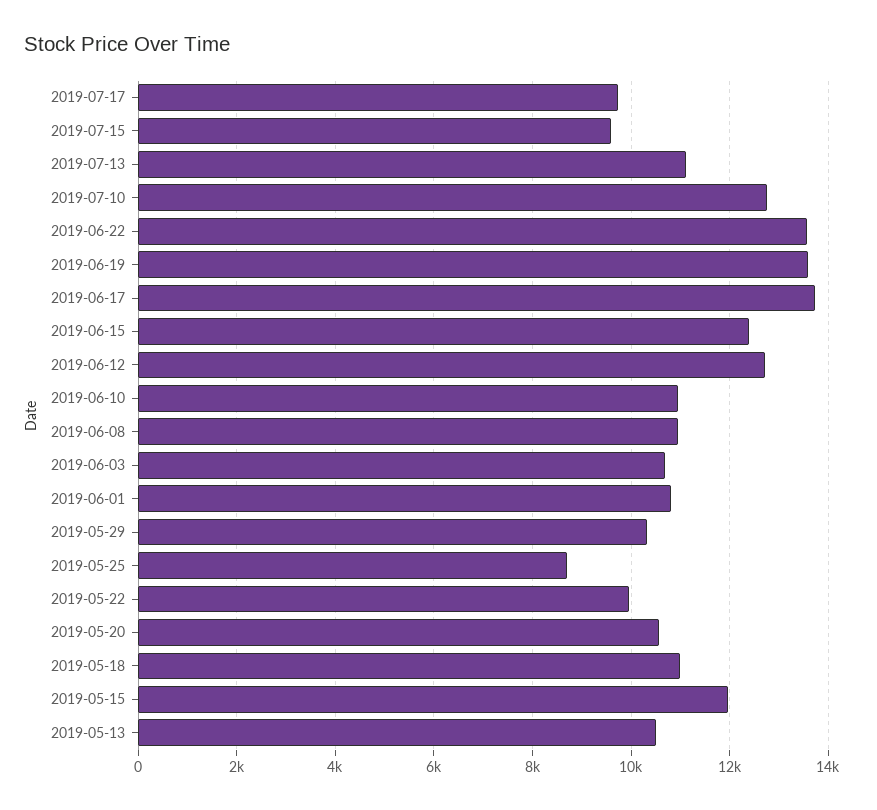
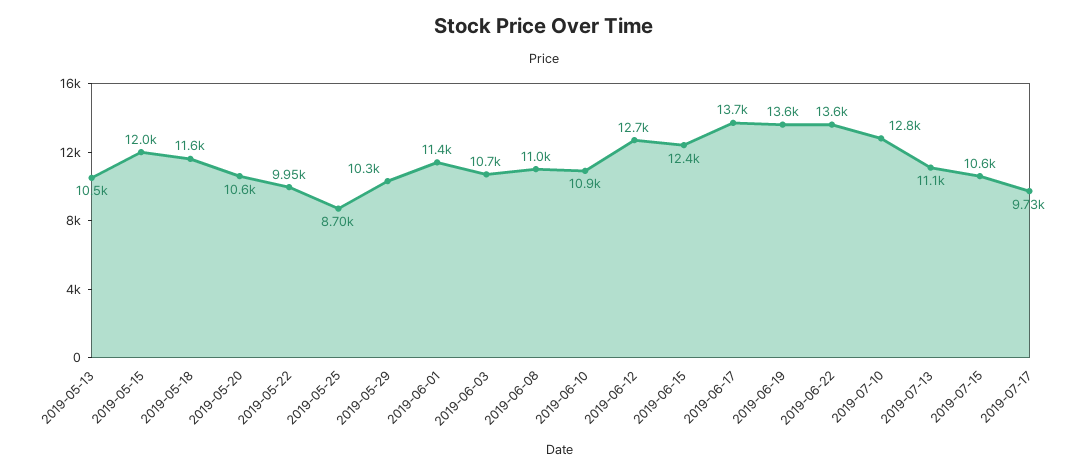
2019-07-15: 9600 -> 10600
2019-06-01: 10800 -> 11400
2019-05-18: 11000 -> 11600

